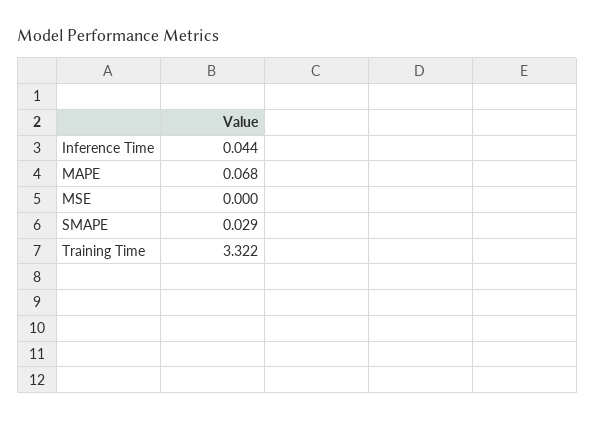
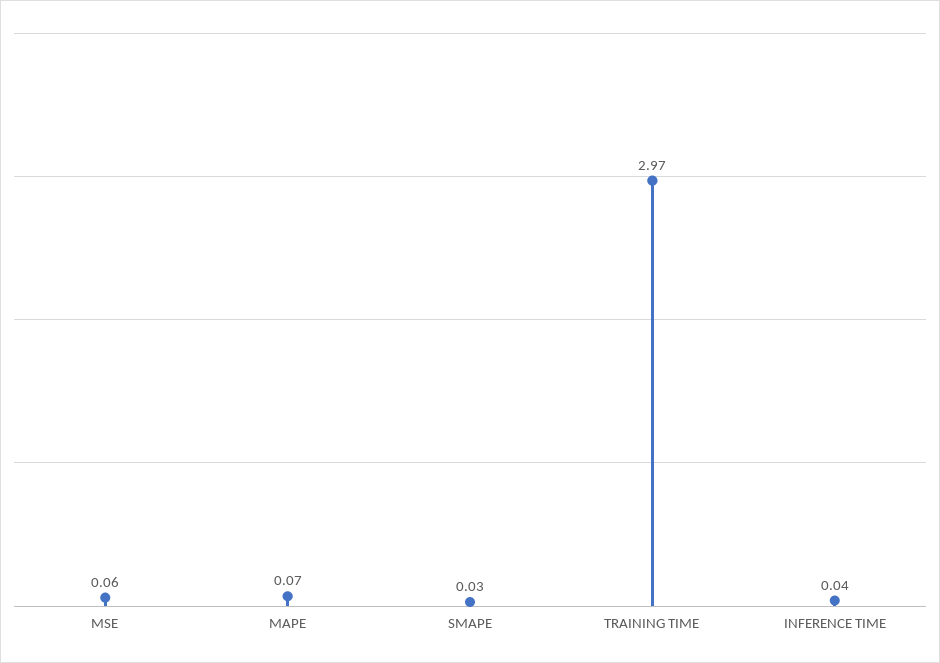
MSE: 0 -> 0.06
Training Time: 3.322 -> 2.97

